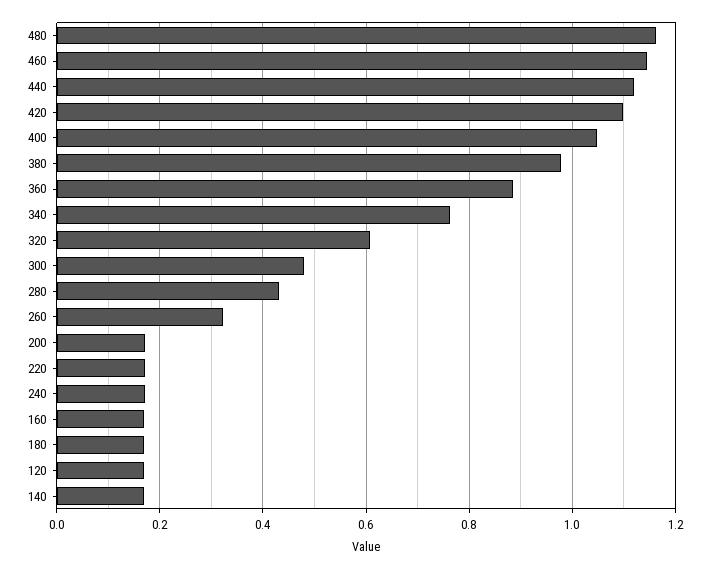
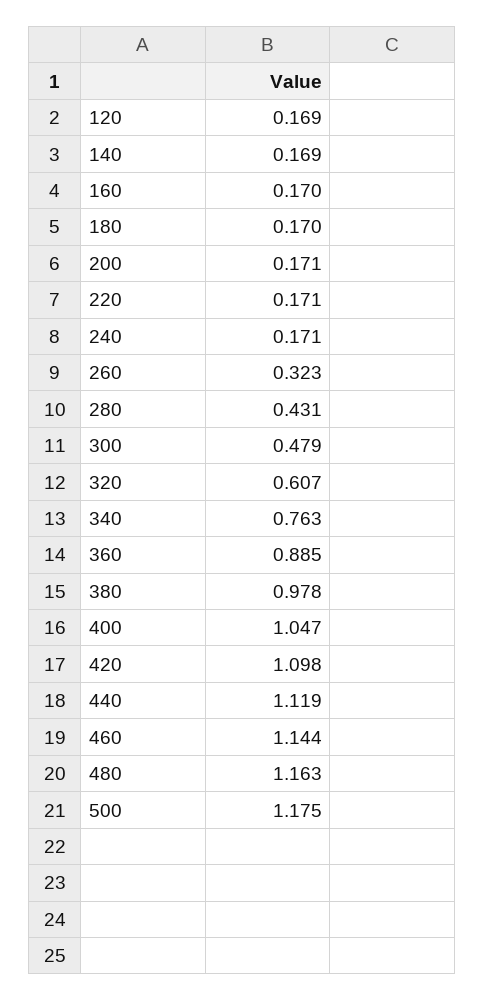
500: none -> 1.175

